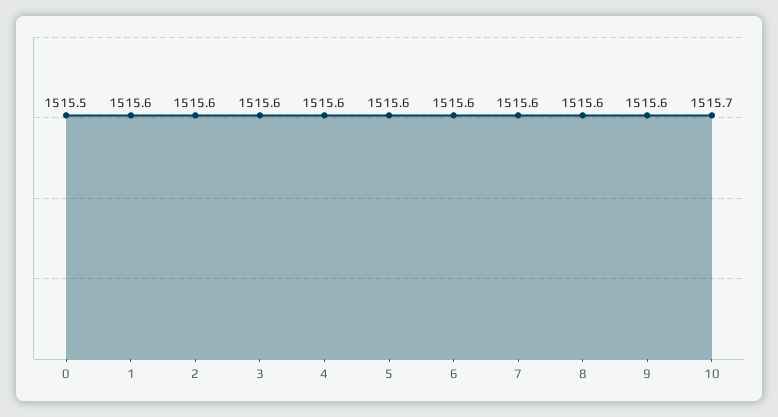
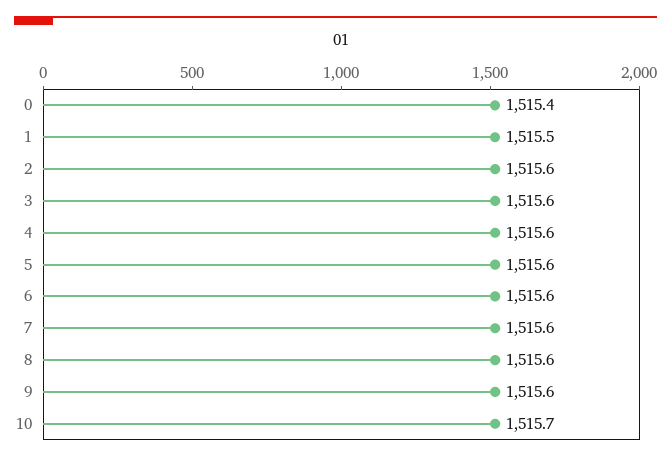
0: 1515.5 -> 1515.4
1: 1515.6 -> 1515.5

